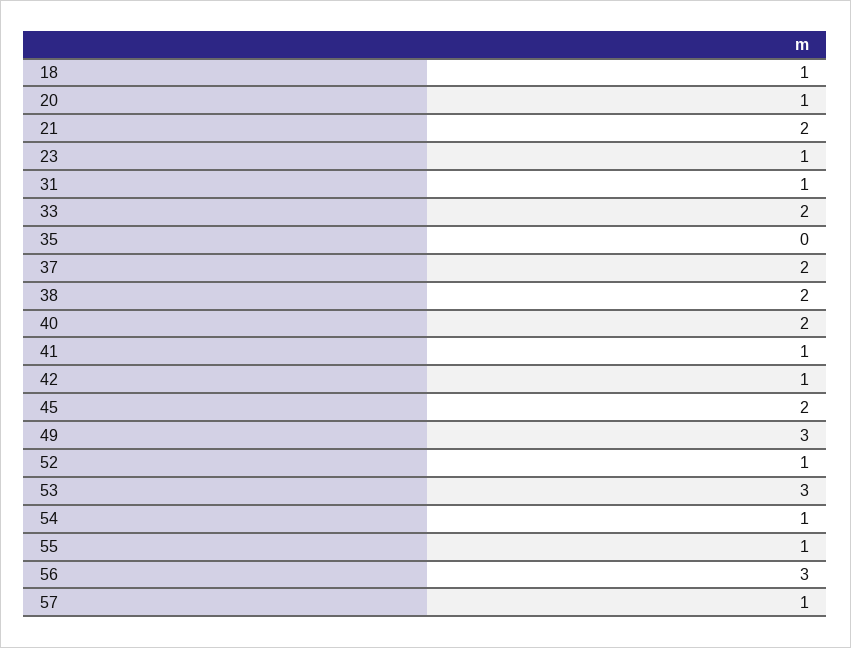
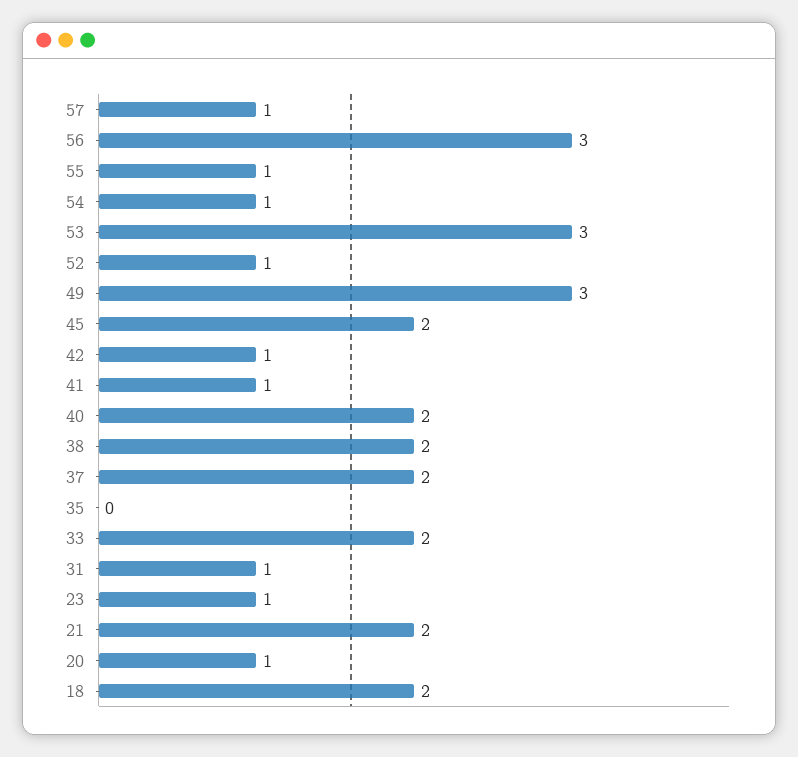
18: 1 -> 2

